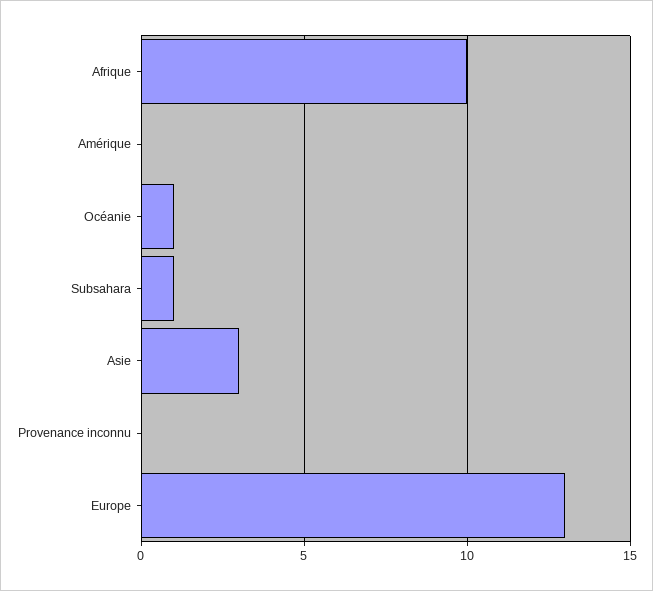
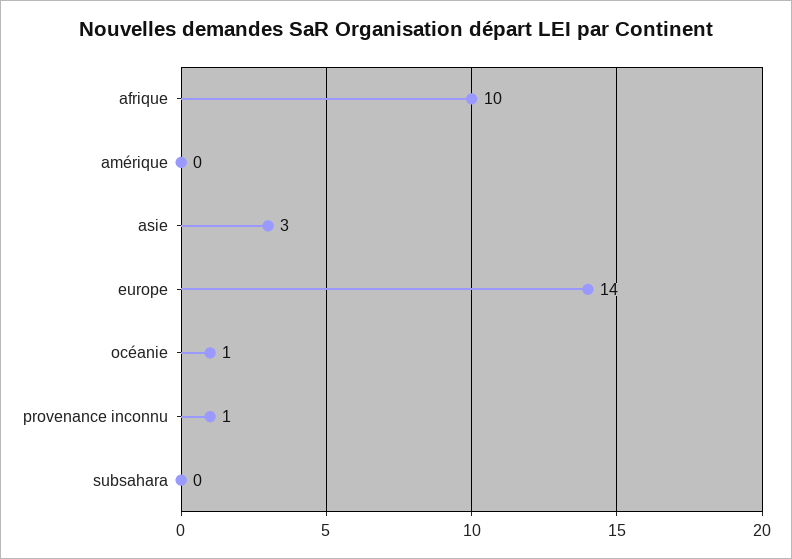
Subsahara: 1 -> 0
Provenance inconnu: 0 -> 1
Europe: 13 -> 14

